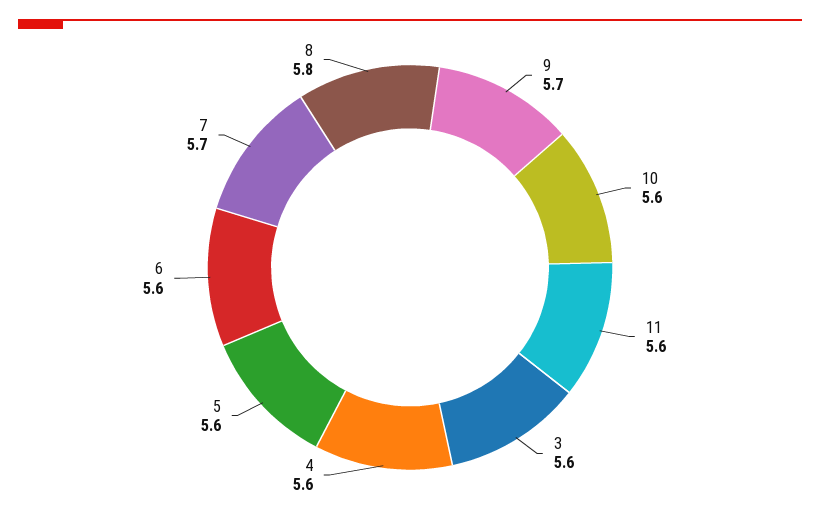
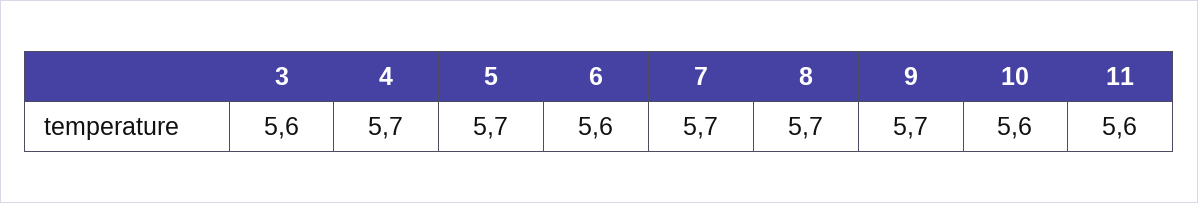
4: 5.6 -> 5.7
5: 5.6 -> 5.7
8: 5.8 -> 5.7

